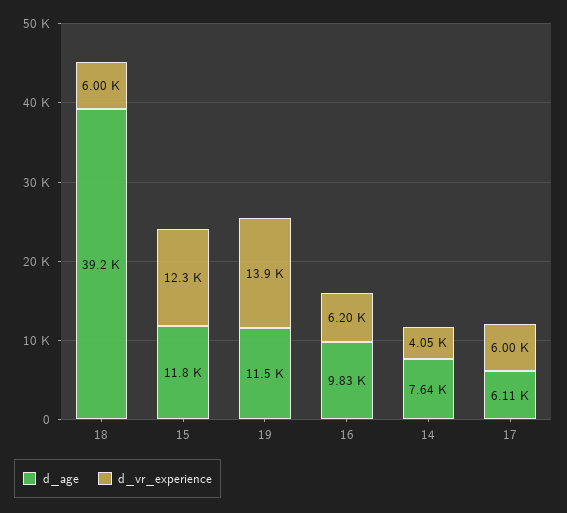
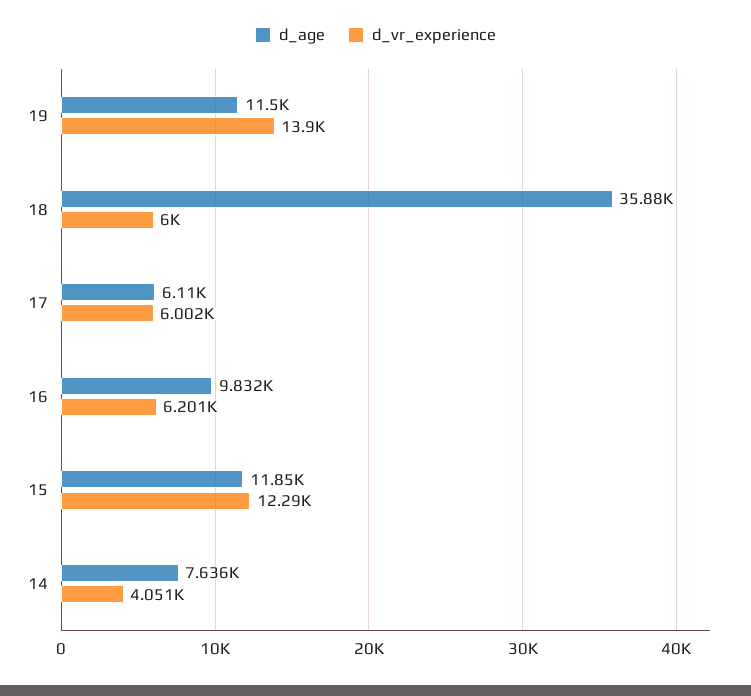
d_age, 18: 39200 -> 35880

